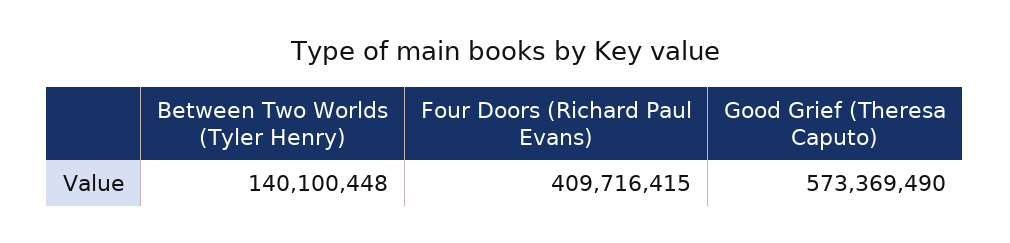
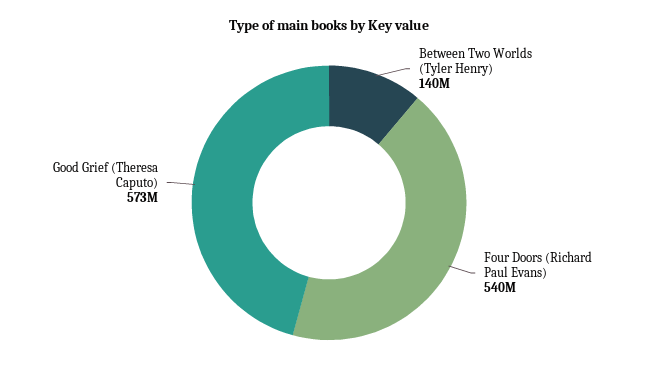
Four Doors (Richard Paul Evans): 409716415 -> 540000000

